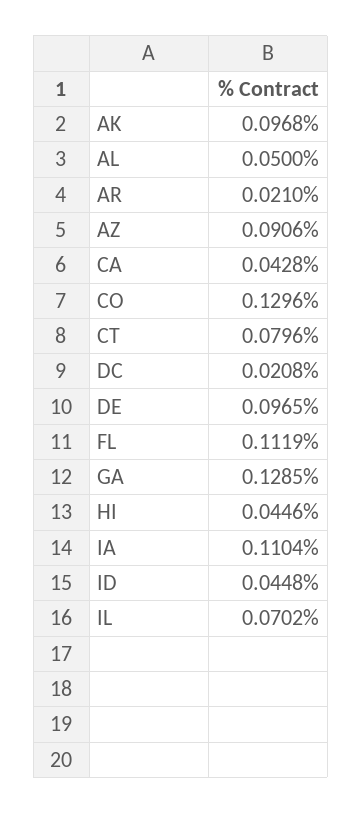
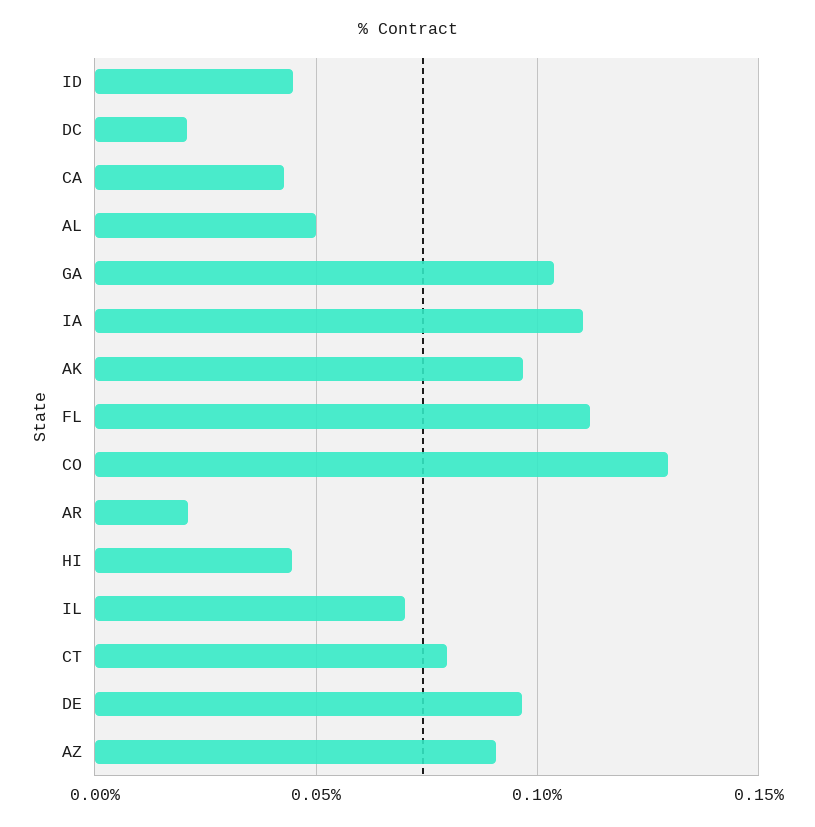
GA: 0.1285 -> 0.105

